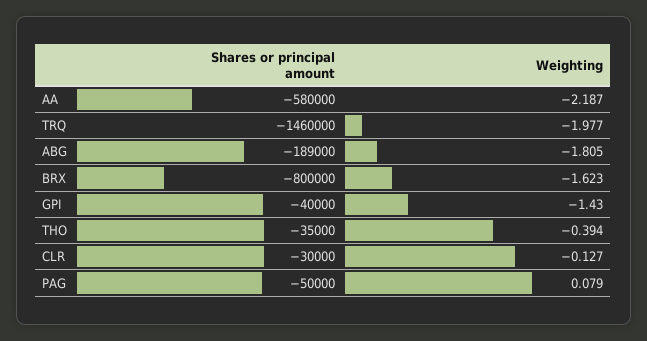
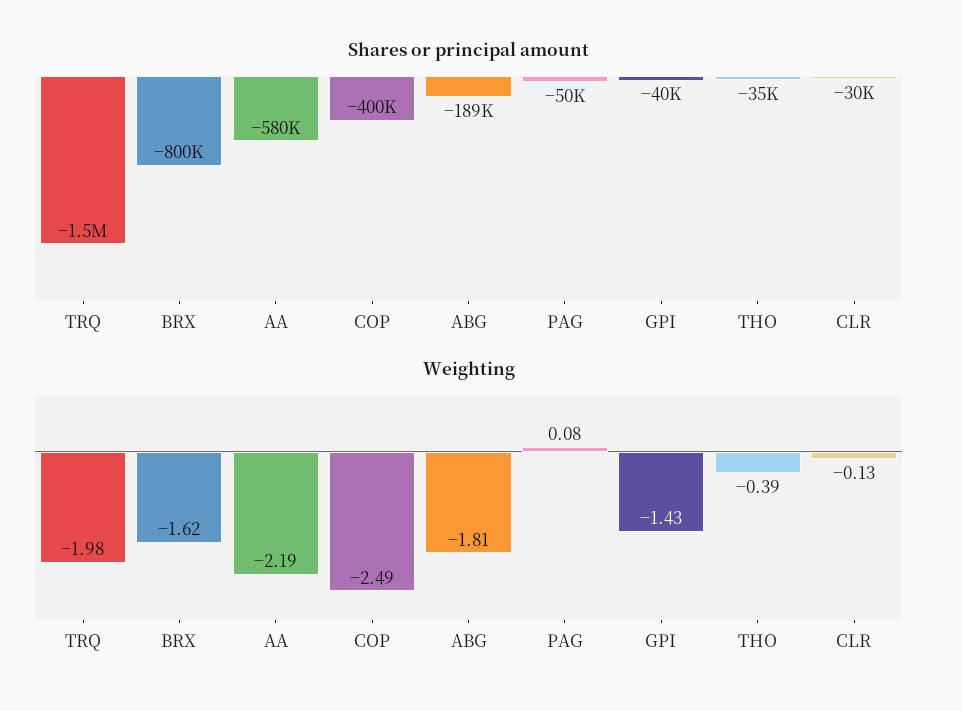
Shares or principal amount, COP: none -> -400000
Weighting, COP: none -> -2.49

